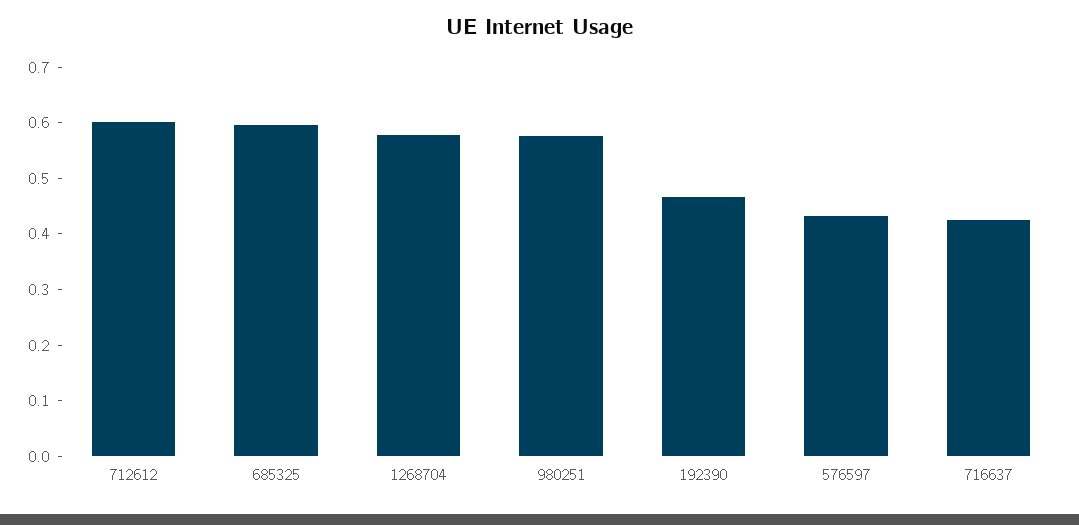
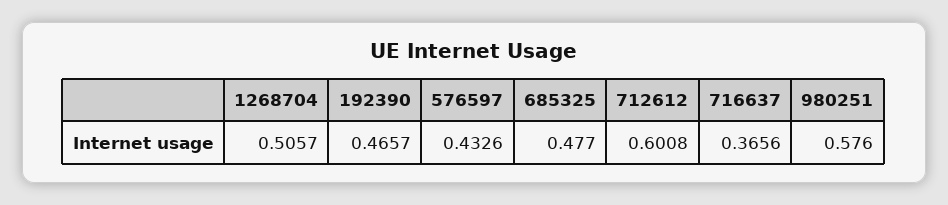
685325: 0.6 -> 0.477
1268704: 0.58 -> 0.5057
716637: 0.42 -> 0.3656

